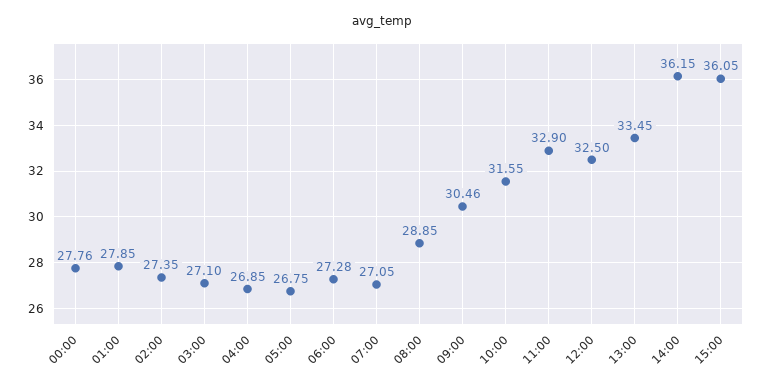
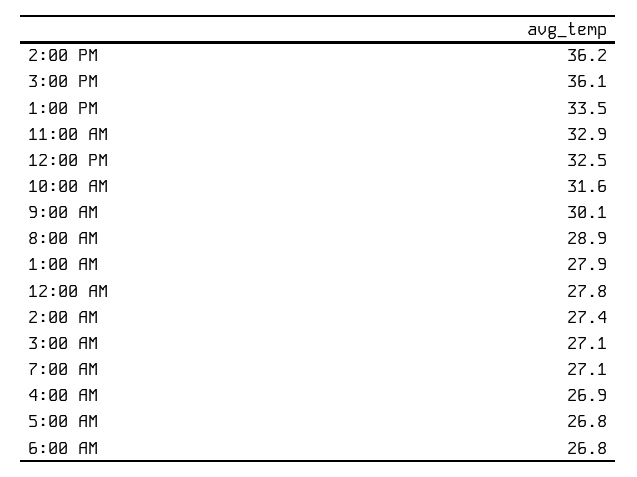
06:00: 27.28 -> 26.8
09:00: 30.46 -> 30.1

